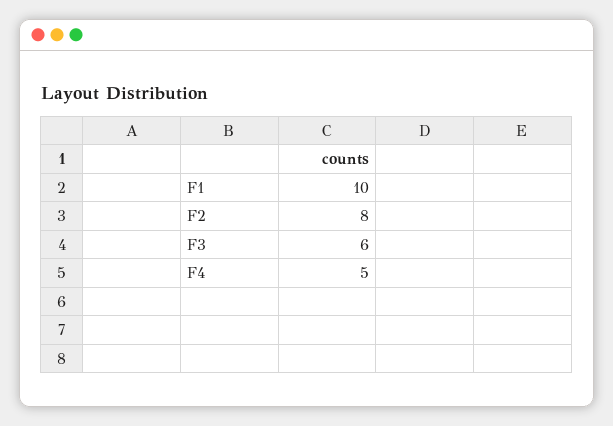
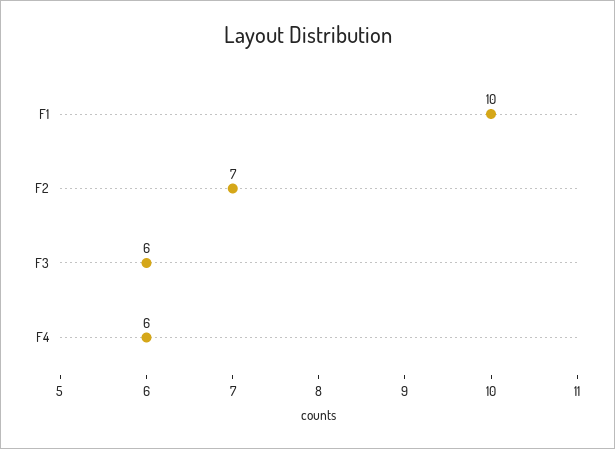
F2: 8 -> 7
F4: 5 -> 6

